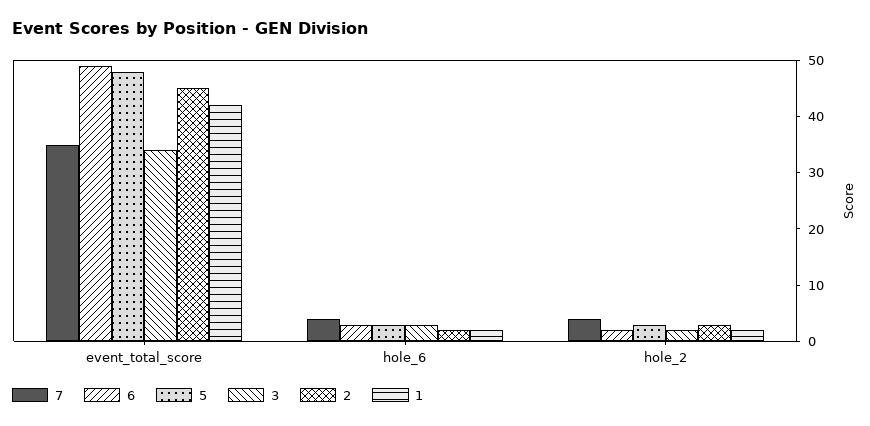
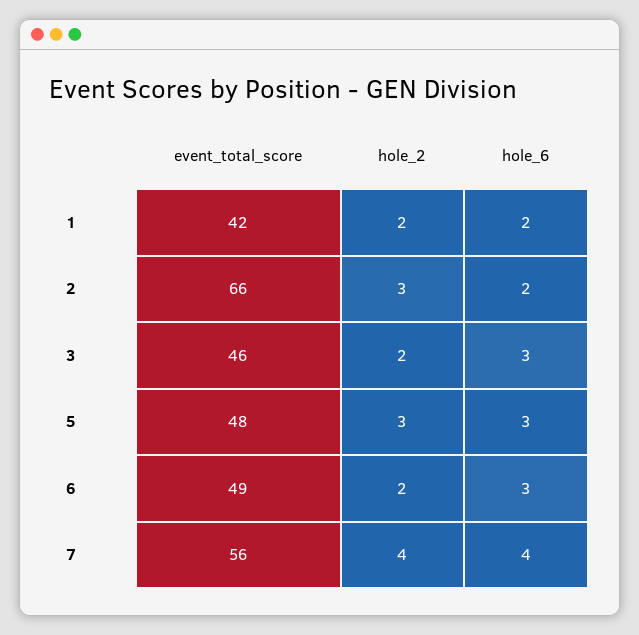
7, event_total_score: 35 -> 56
3, event_total_score: 35 -> 46
2, event_total_score: 45 -> 66

